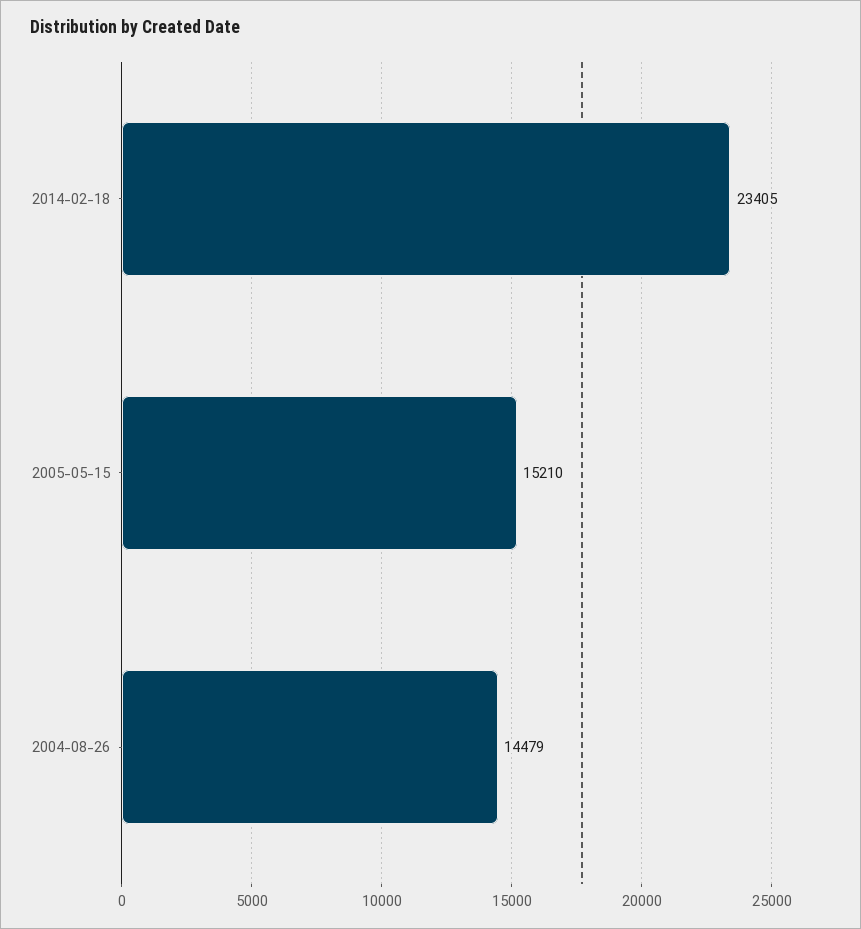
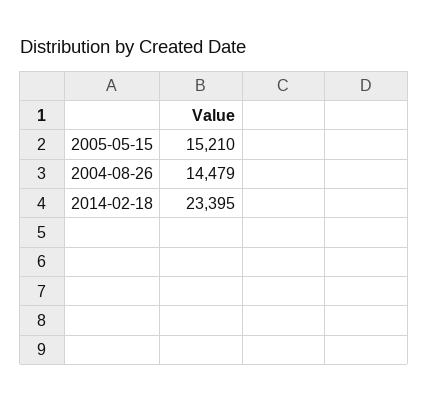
2014-02-18: 23405 -> 23395

